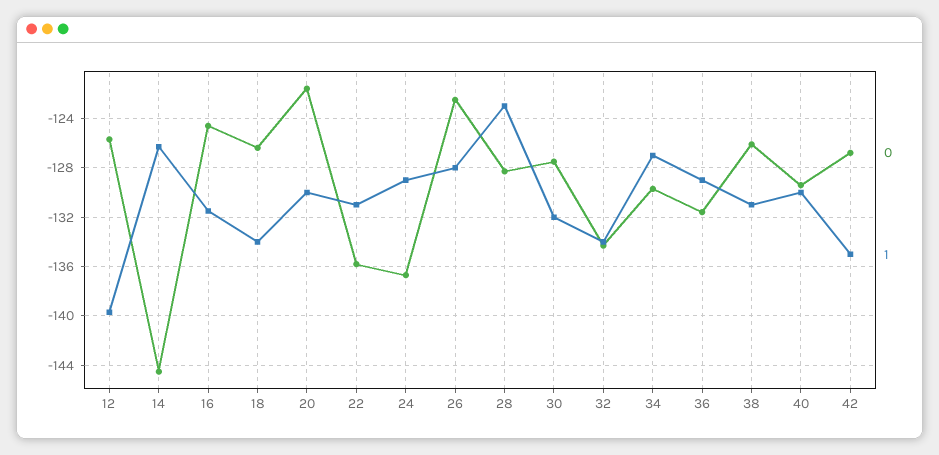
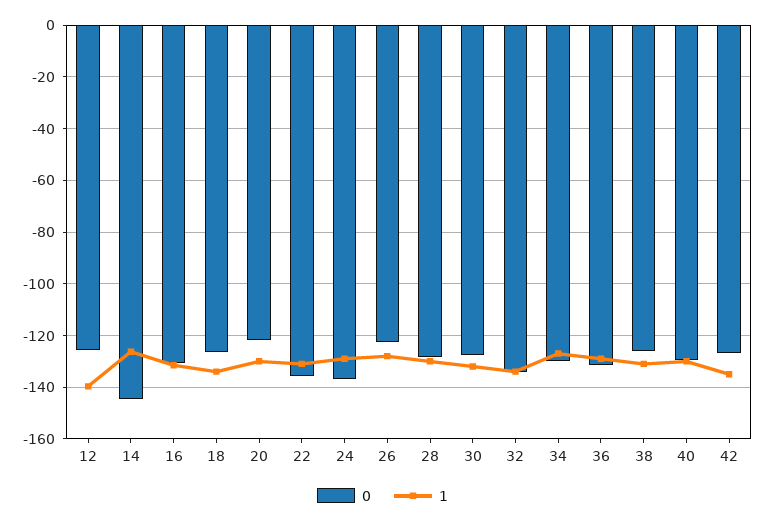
0, 16: -124.5 -> -130
1, 28: -123 -> -130

